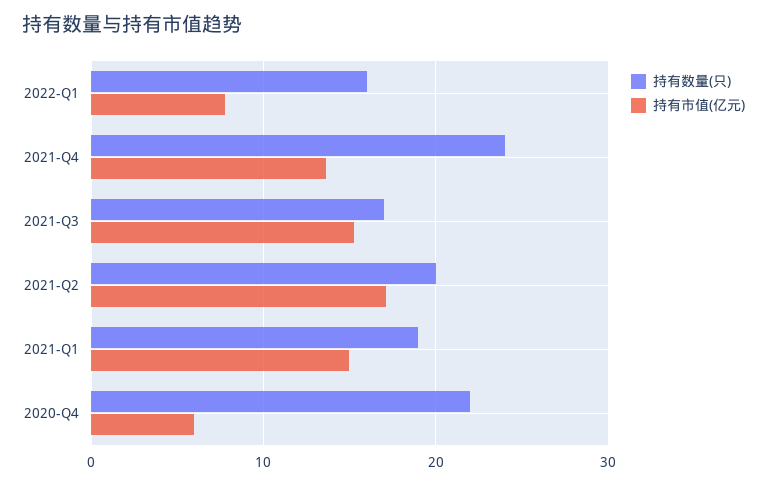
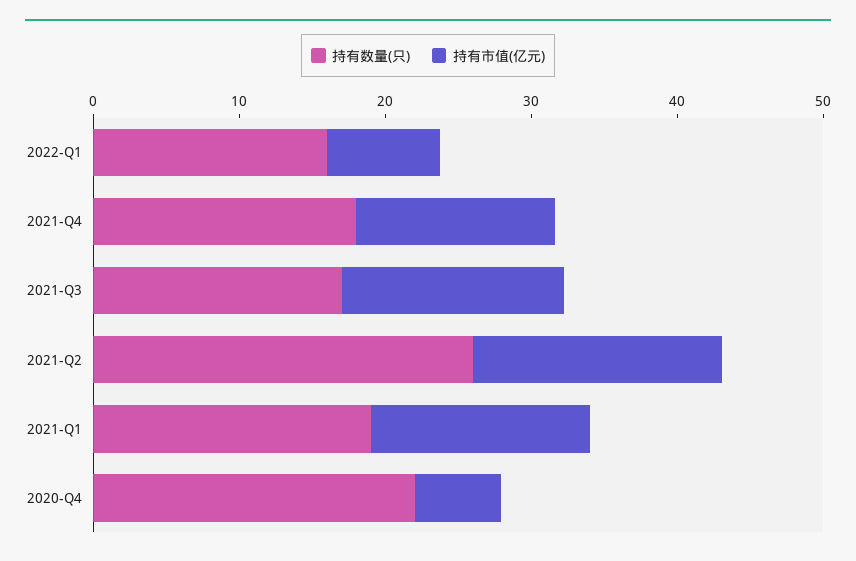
持有数量(只), 2021-Q4: 24 -> 18
持有数量(只), 2021-Q2: 20 -> 26

